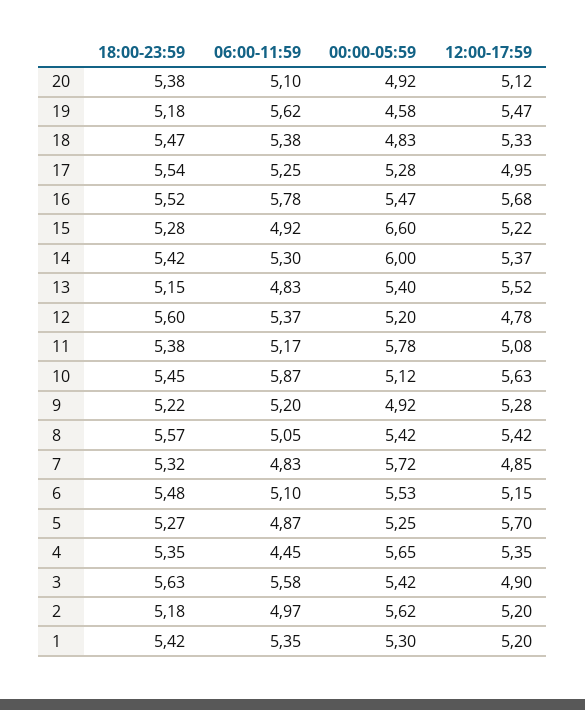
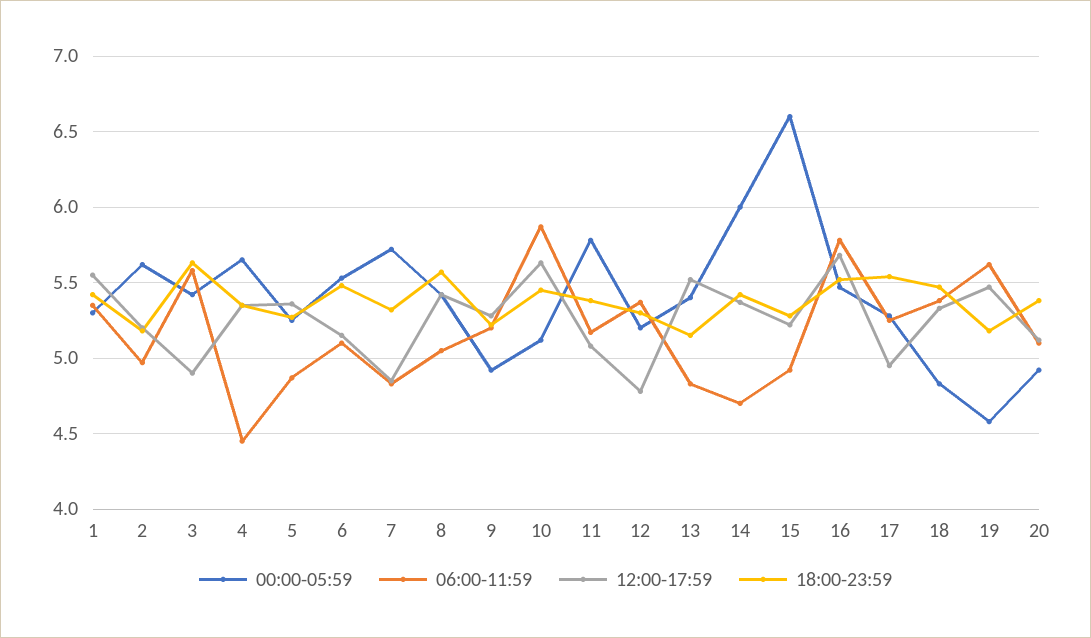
06:00-11:59, 14: 5.3 -> 4.7
18:00-23:59, 12: 5.6 -> 5.3
12:00-17:59, 5: 5.7 -> 5.35
12:00-17:59, 1: 5.2 -> 5.55

